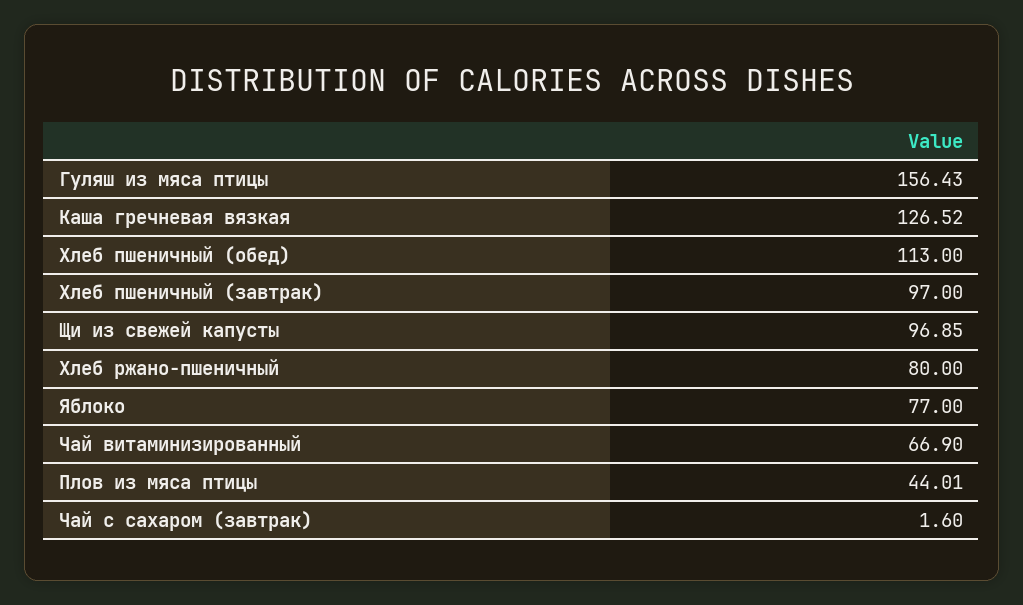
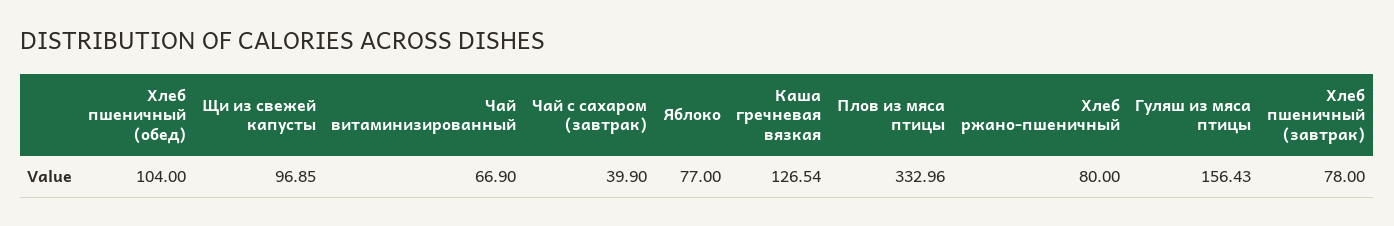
Каша гречневая вязкая: 126.52 -> 126.54
Хлеб пшеничный (обед): 113 -> 104
Хлеб пшеничный (завтрак): 97 -> 78
Плов из мяса птицы: 44.01 -> 332.96
Чай с сахаром (завтрак): 1.6 -> 39.9

